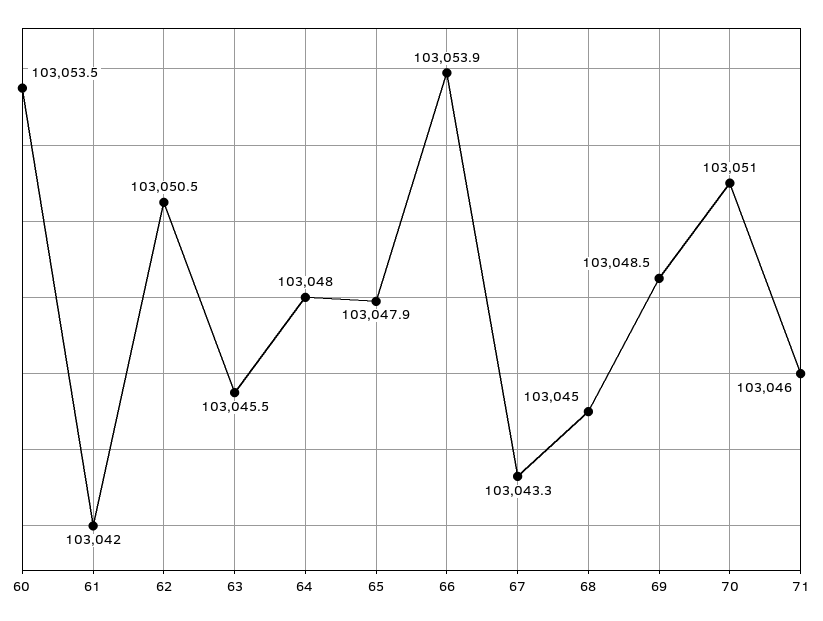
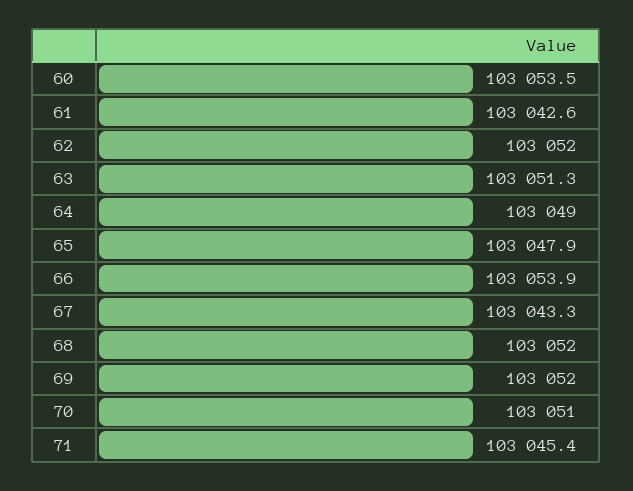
61: 103042 -> 103042.6
62: 103050.5 -> 103052
63: 103045.5 -> 103051.3
64: 103048 -> 103049
68: 103045 -> 103052
69: 103048.5 -> 103052
71: 103046 -> 103045.4

